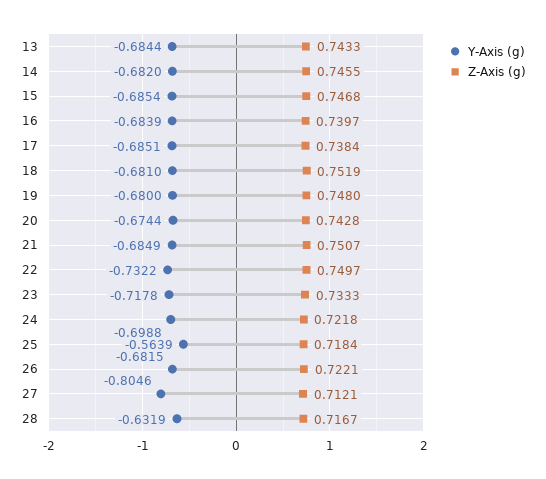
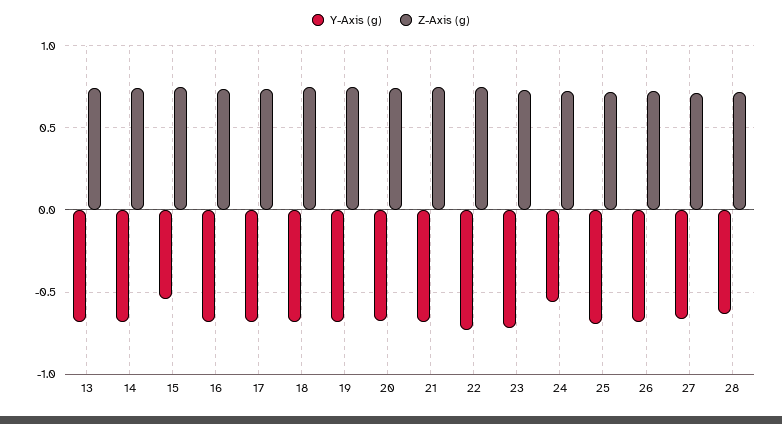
Y-Axis (g), 15: -0.6854 -> -0.55
Y-Axis (g), 24: -0.6988 -> -0.55
Y-Axis (g), 25: -0.5639 -> -0.7
Y-Axis (g), 27: -0.8046 -> -0.65

